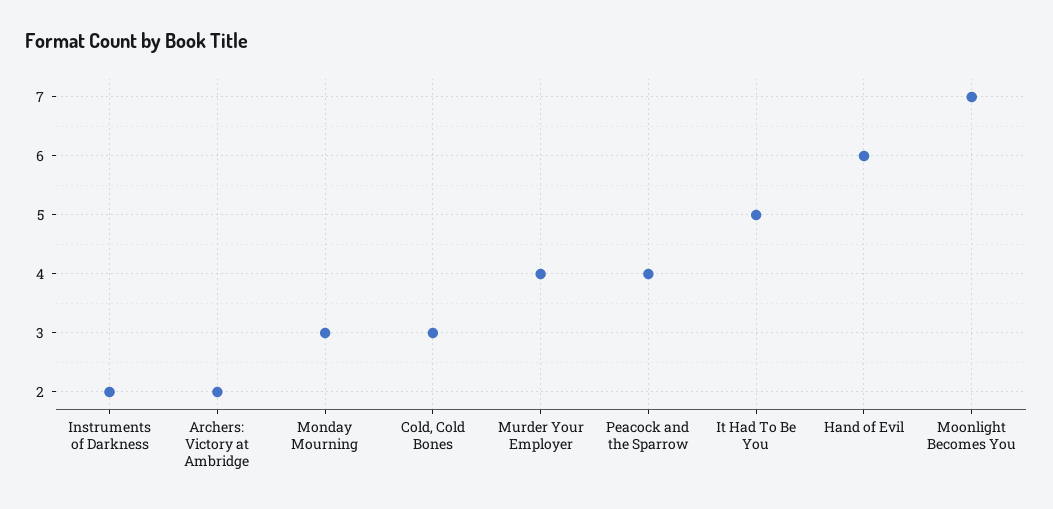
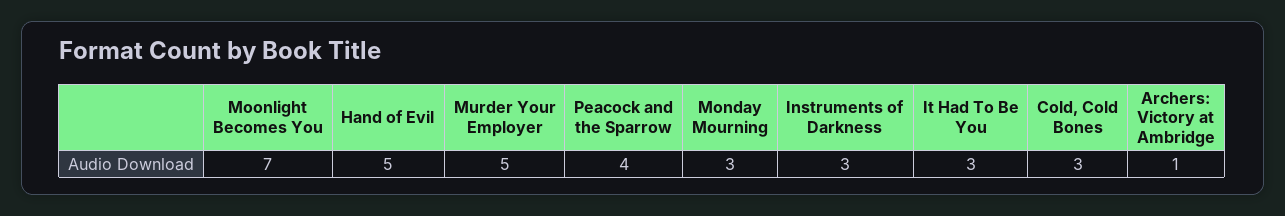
Instruments of Darkness: 2 -> 3
Archers: Victory at Ambridge: 2 -> 1
Murder Your Employer: 4 -> 5
It Had To Be You: 5 -> 3
Hand of Evil: 6 -> 5

